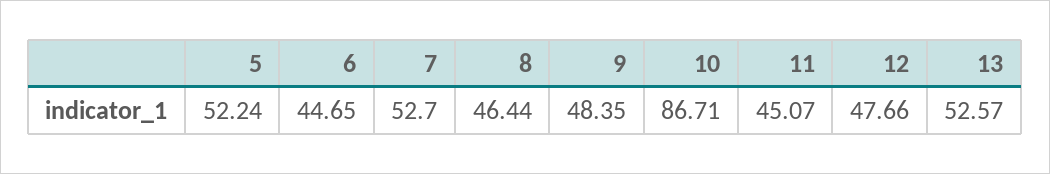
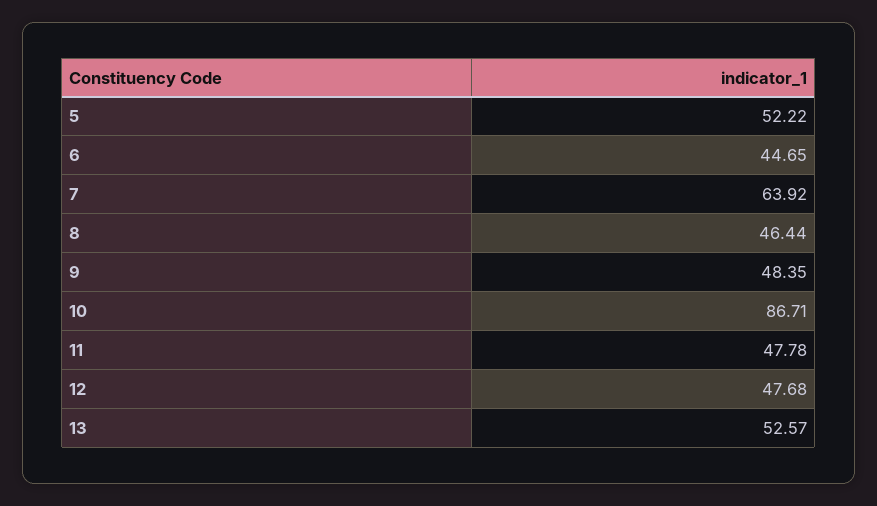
5: 52.24 -> 52.22
7: 52.7 -> 63.92
11: 45.07 -> 47.78
12: 47.66 -> 47.68

